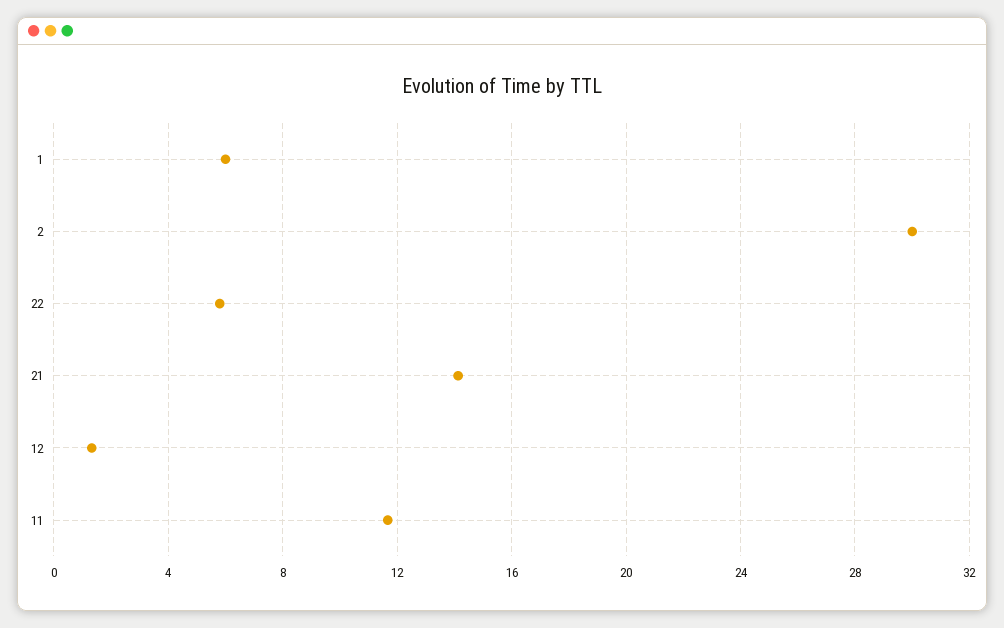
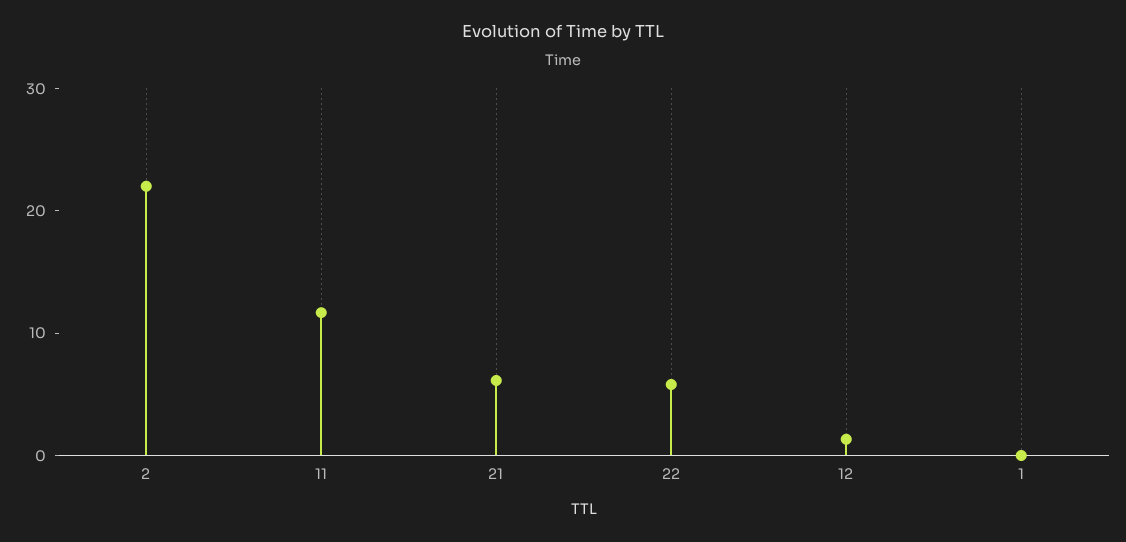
1: 6 -> 0
2: 30 -> 22
21: 14 -> 6

